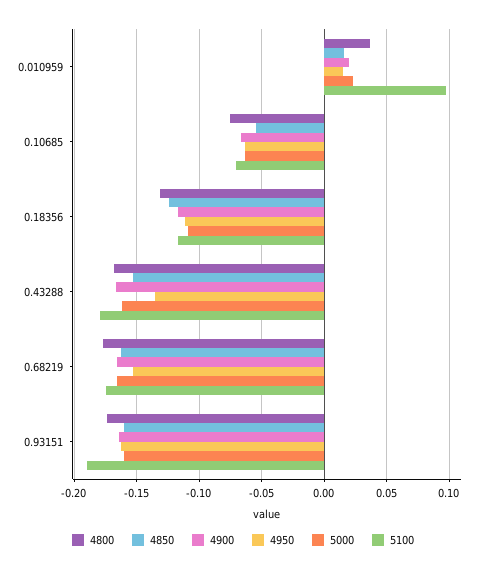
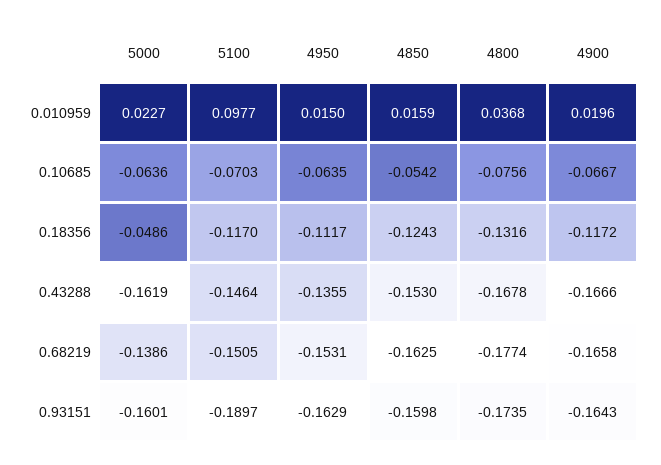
5000, 0.18356: -0.11 -> -0.0486
5100, 0.43288: -0.18 -> -0.1464
5000, 0.68219: -0.165 -> -0.1386
5100, 0.68219: -0.175 -> -0.1505

